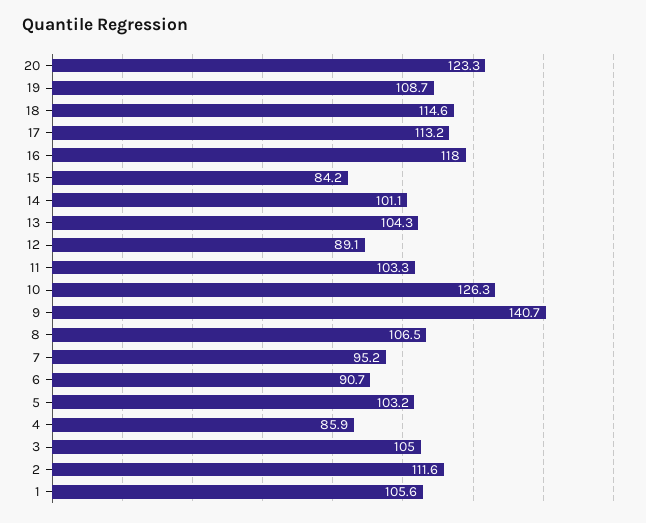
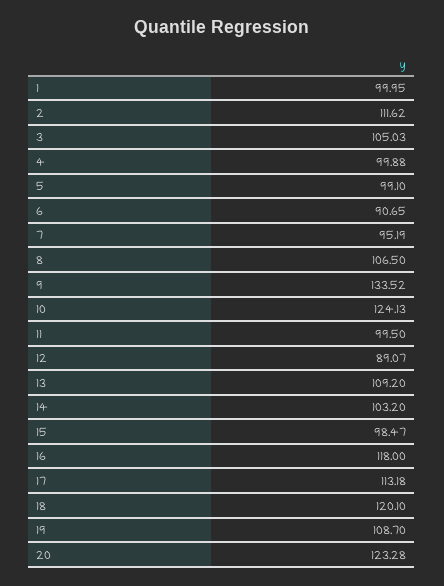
18: 114.6 -> 120.1
15: 84.2 -> 98.47
14: 101.1 -> 103.2
13: 104.3 -> 109.2
11: 103.3 -> 99.5
10: 126.3 -> 124.13
9: 140.7 -> 133.52
5: 103.2 -> 99.1
4: 85.9 -> 99.88
1: 105.6 -> 99.95

